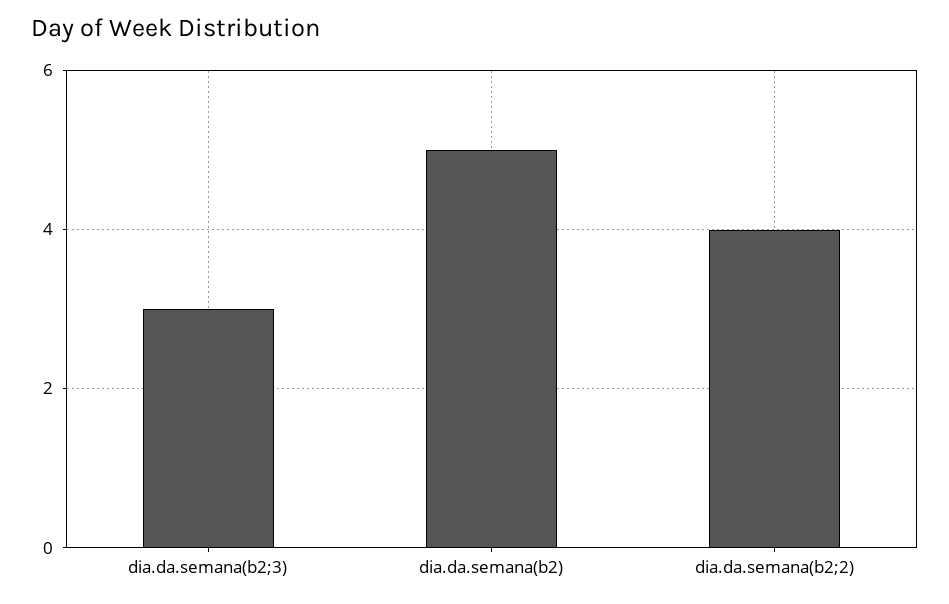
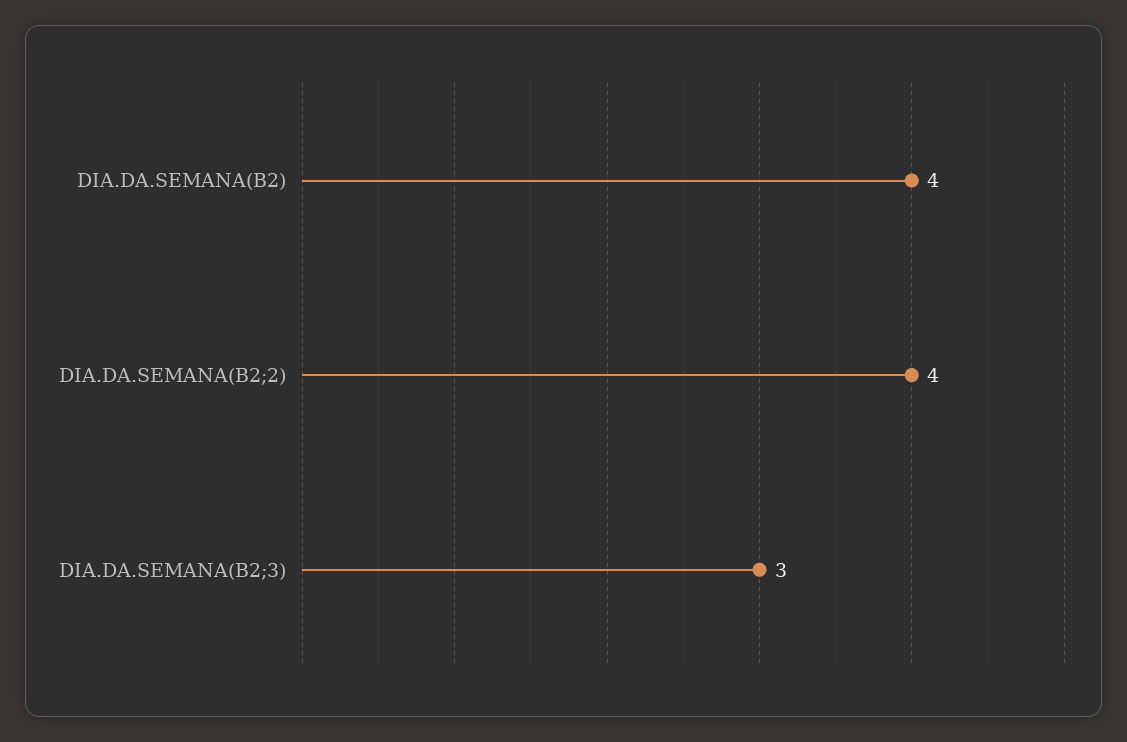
dia.da.semana(b2): 5 -> 4

